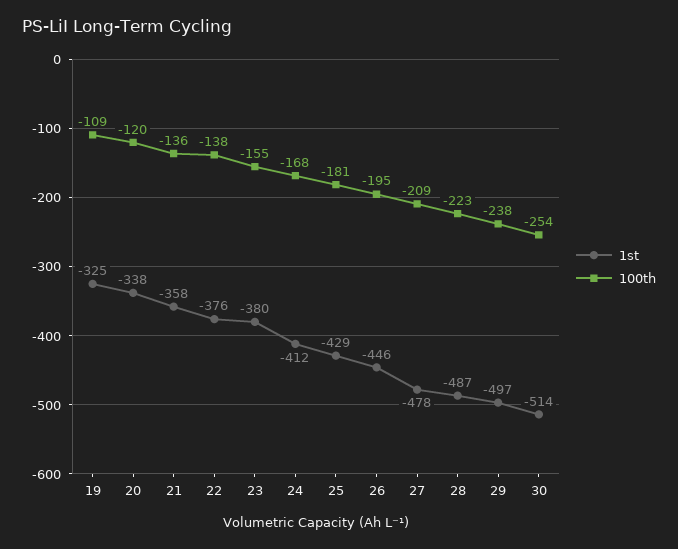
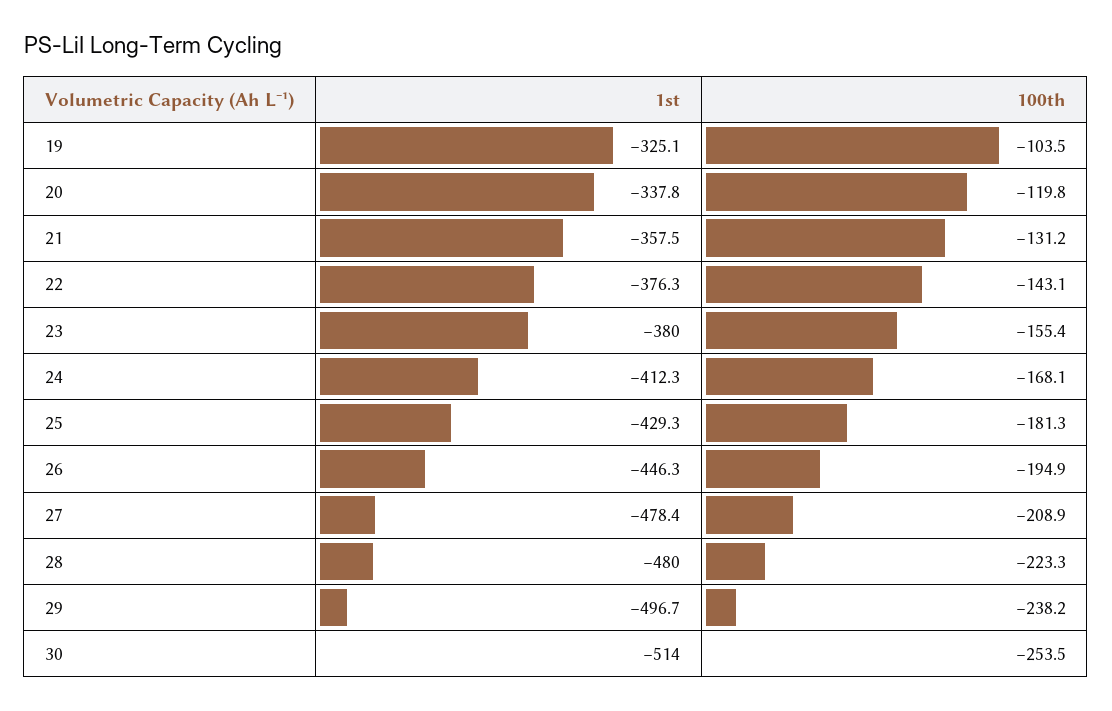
100th, 19: -109 -> -103.5
100th, 21: -136 -> -131.2
100th, 22: -138 -> -143.1
1st, 28: -487 -> -480

